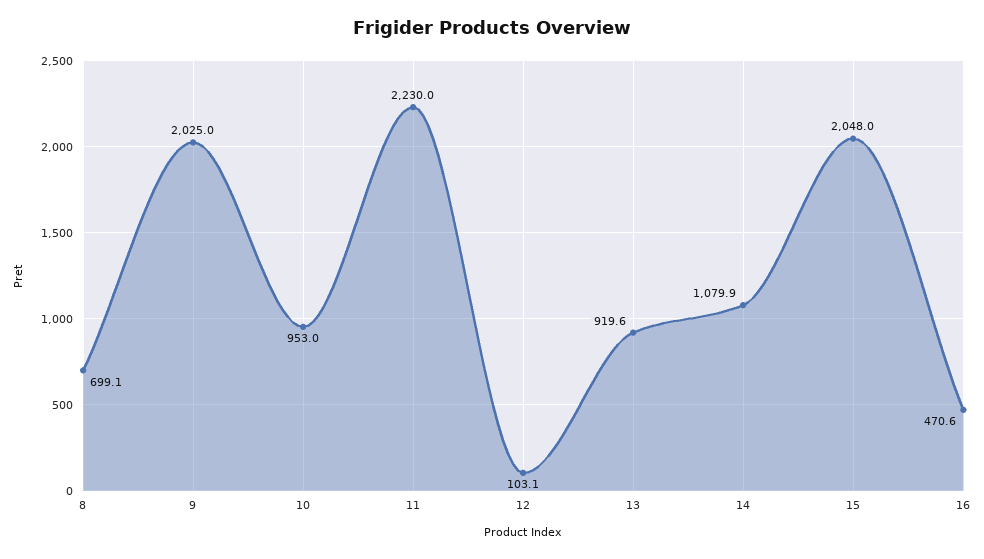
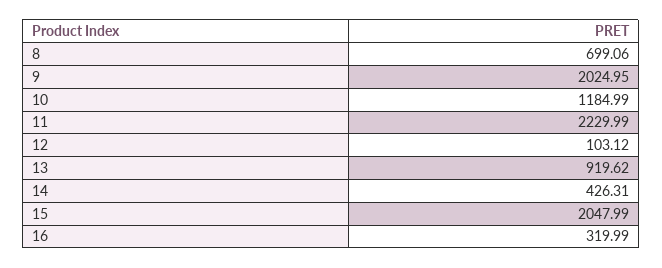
10: 953 -> 1184.99
14: 1079.9 -> 426.31
16: 470.6 -> 319.99

